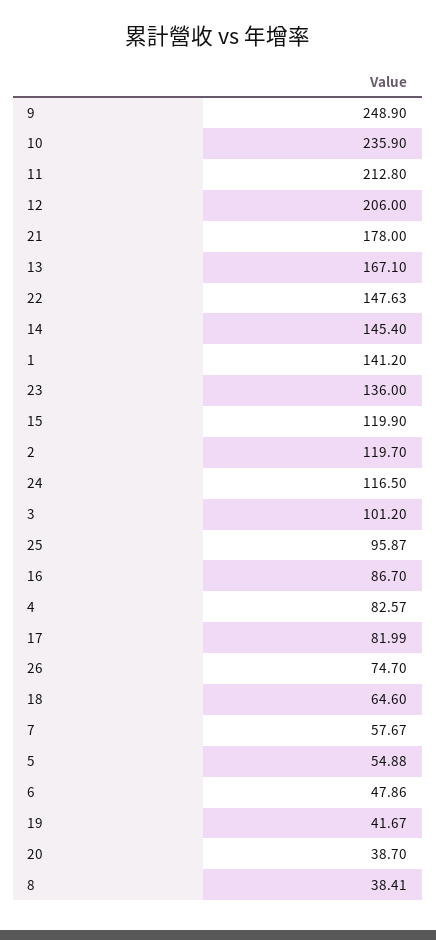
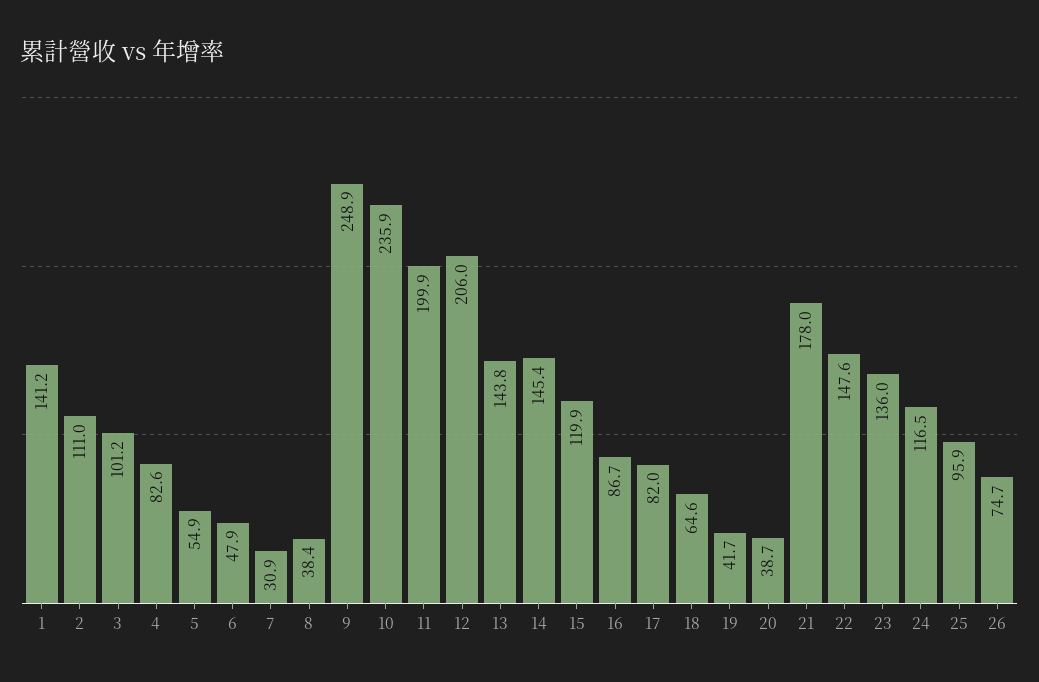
11: 212.8 -> 199.9
13: 167.1 -> 143.8
2: 119.7 -> 111
7: 57.67 -> 30.9

